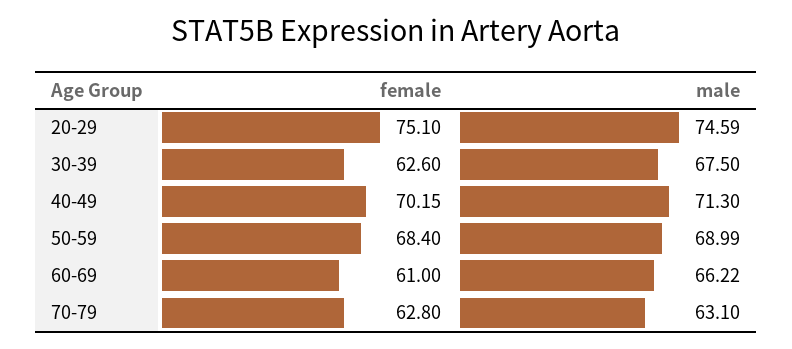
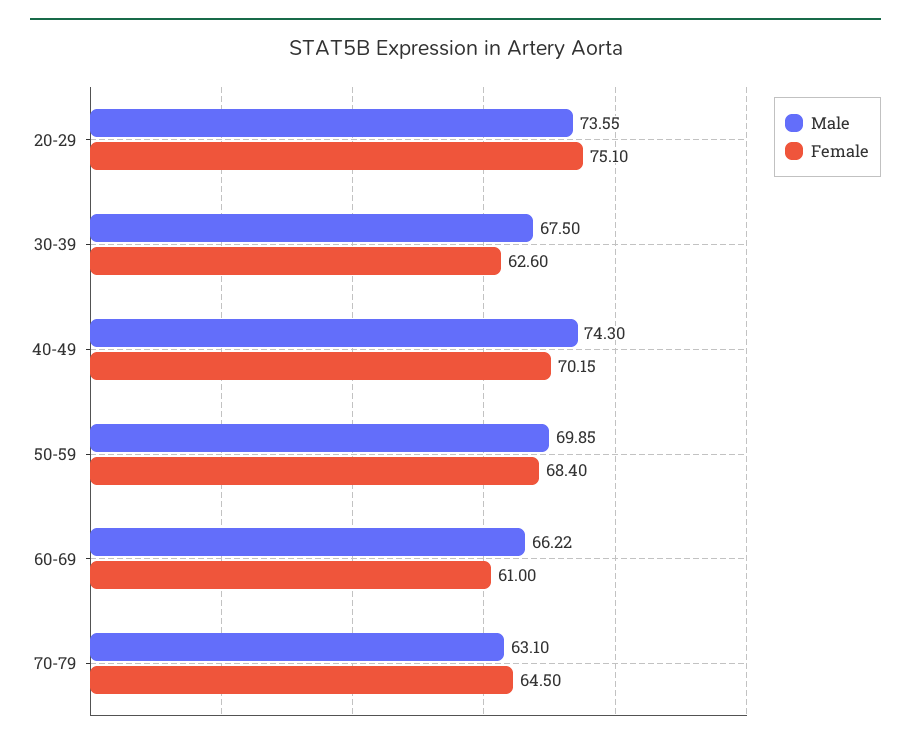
male, 20-29: 74.59 -> 73.55
male, 40-49: 71.3 -> 74.3
male, 50-59: 68.99 -> 69.85
female, 70-79: 62.8 -> 64.5

